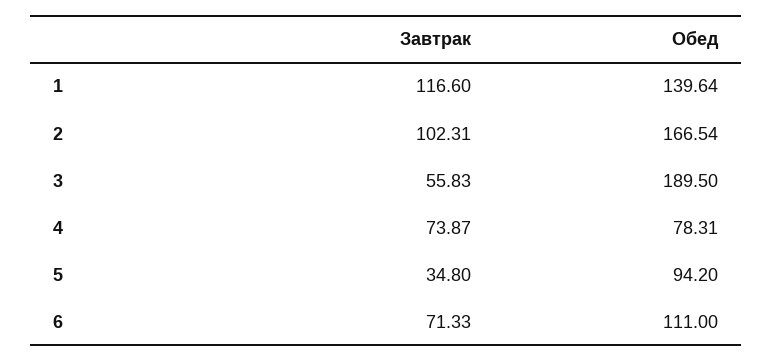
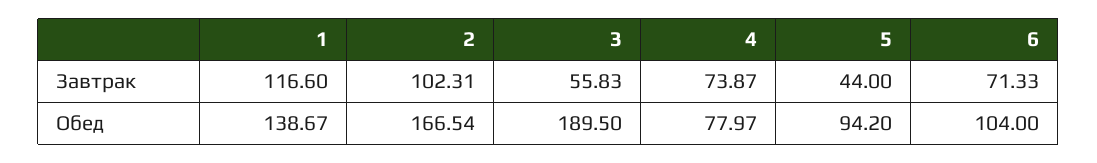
Обед, 1: 139.64 -> 138.67
Обед, 4: 78.31 -> 77.97
Завтрак, 5: 34.8 -> 44
Обед, 6: 111 -> 104

